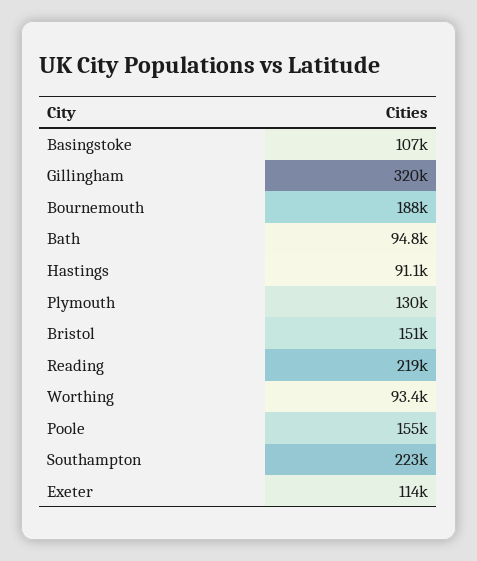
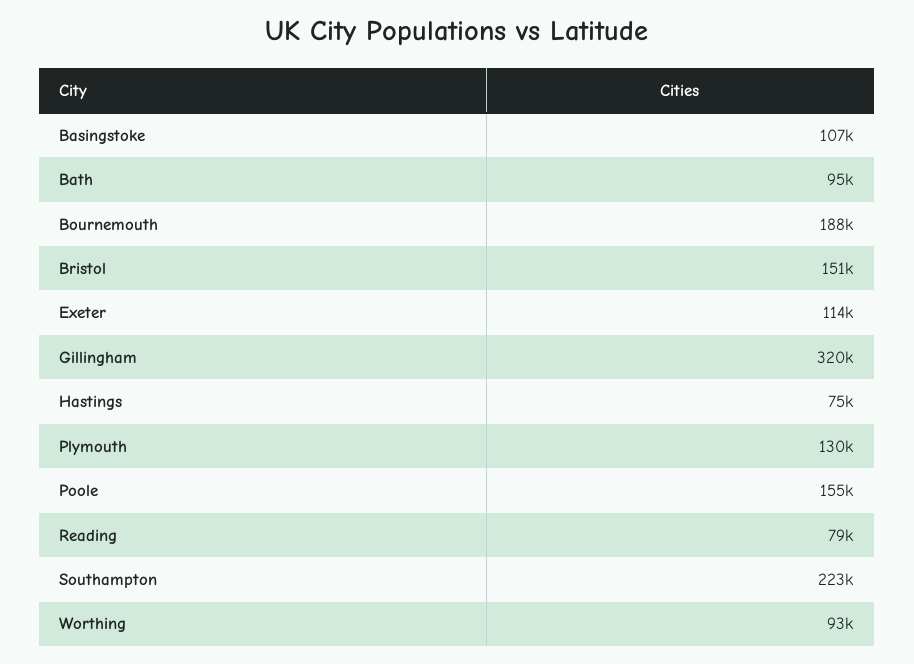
Hastings: 91100 -> 75000
Reading: 219000 -> 79000

